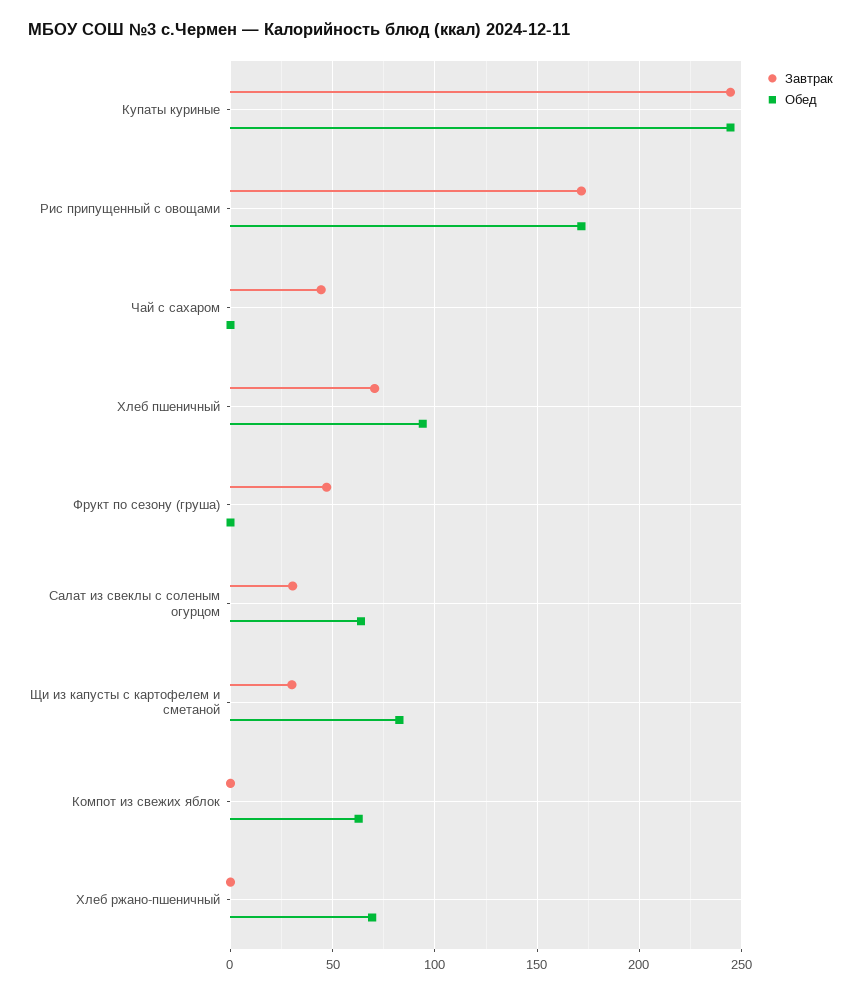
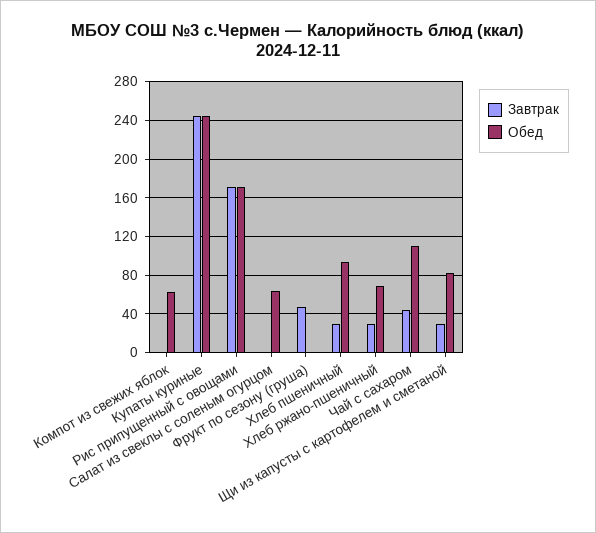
Обед, Чай с сахаром: 0 -> 110
Завтрак, Хлеб пшеничный: 70 -> 30
Завтрак, Салат из свеклы с соленым огурцом: 30 -> 0
Завтрак, Хлеб ржано-пшеничный: 0 -> 30

